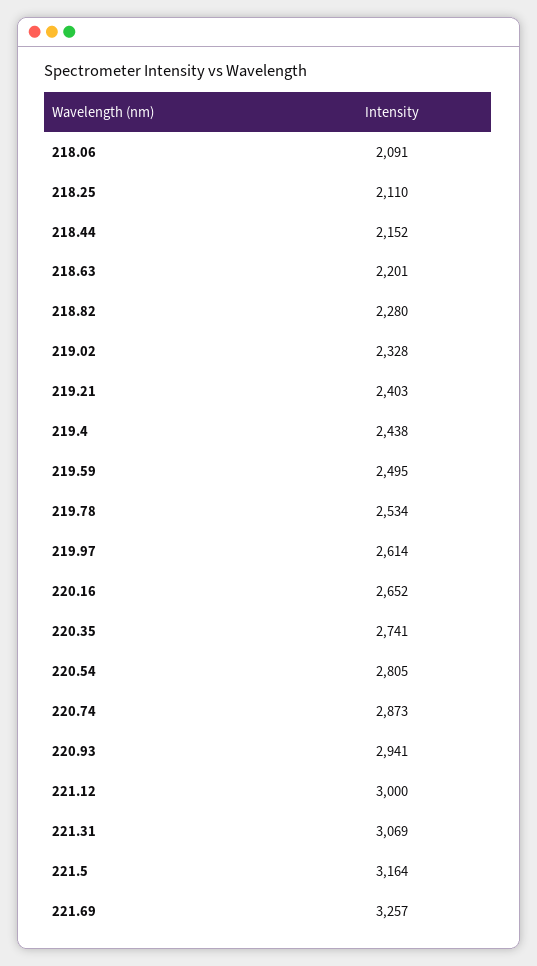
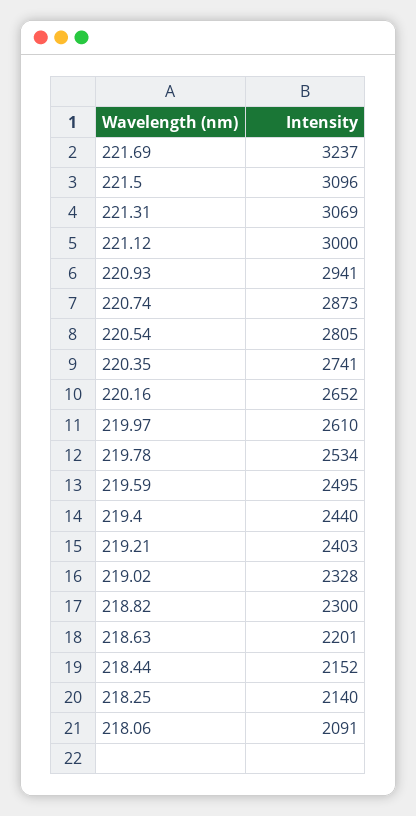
218.25: 2110 -> 2140
218.82: 2280 -> 2300
219.4: 2438 -> 2440
219.97: 2614 -> 2610
221.5: 3164 -> 3096
221.69: 3257 -> 3237

